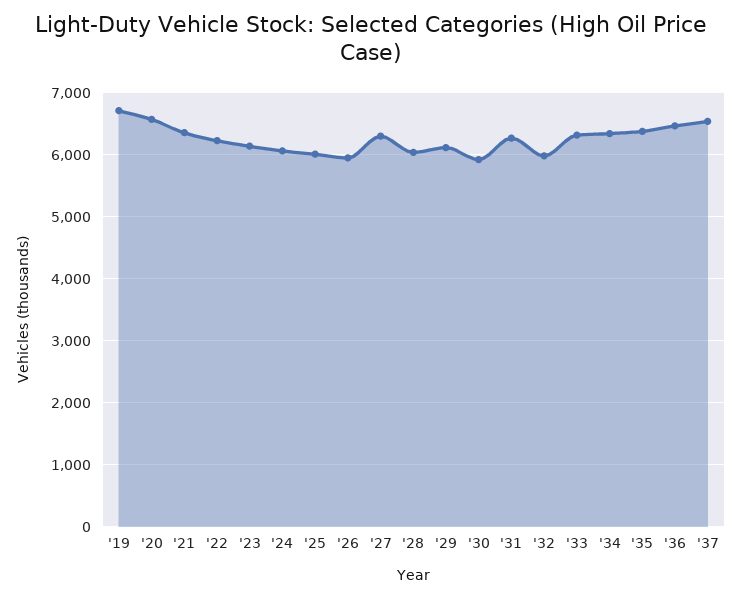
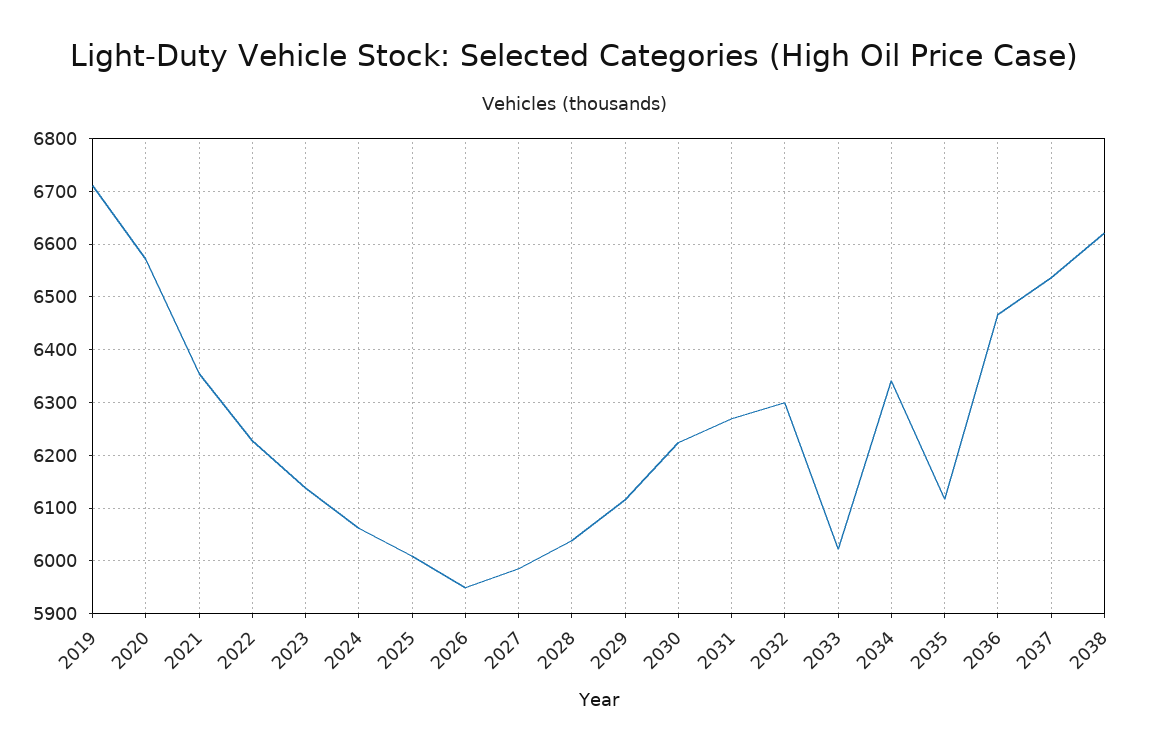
'27: 6300 -> 5980
'30: 5900 -> 6220
'32: 6000 -> 6300
'33: 6300 -> 6020
'35: 6400 -> 6120
2038: none -> 6620

